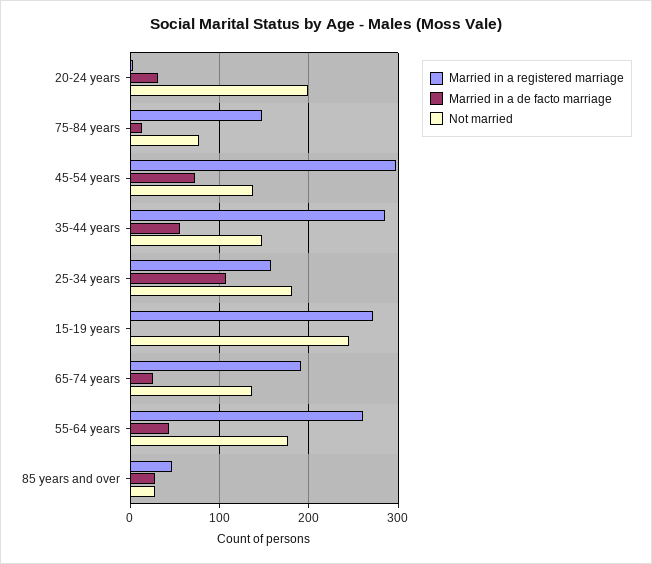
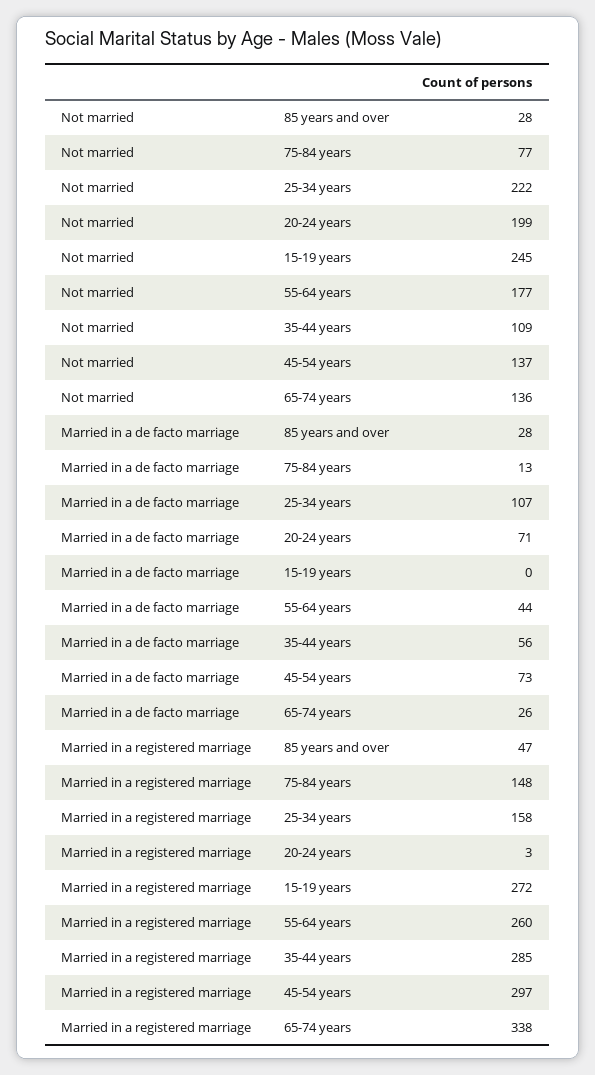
Married in a de facto marriage, 20-24 years: 30 -> 71
Not married, 35-44 years: 150 -> 109
Not married, 25-34 years: 180 -> 222
Married in a registered marriage, 65-74 years: 190 -> 338

